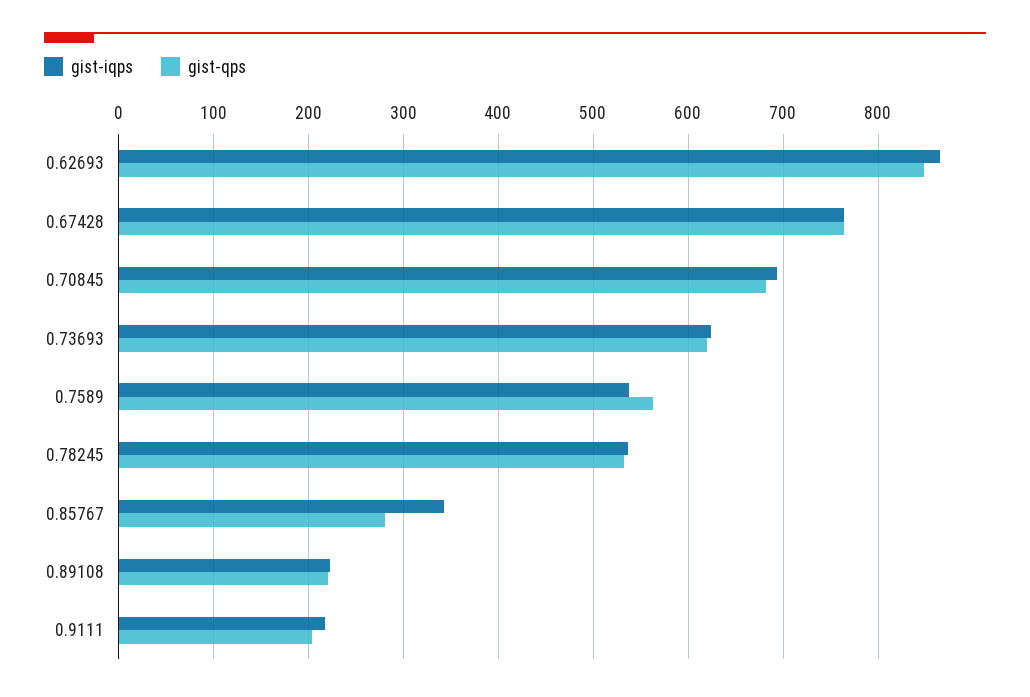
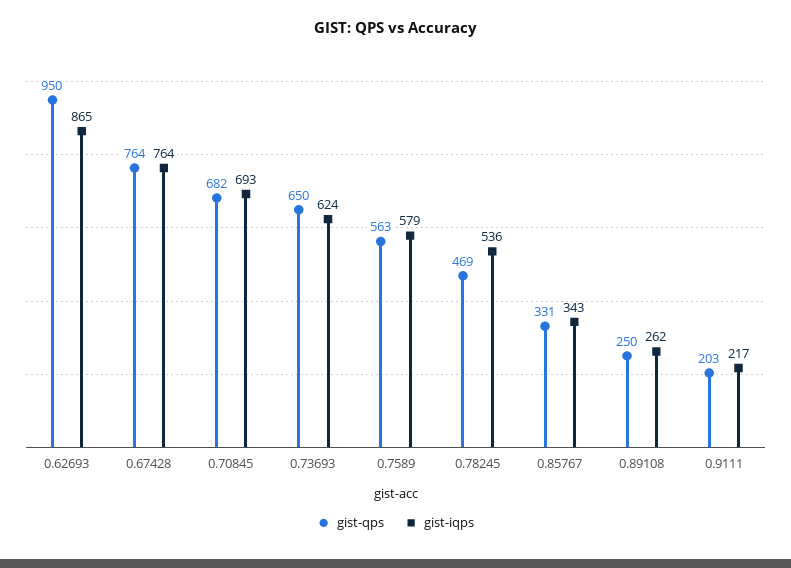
gist-qps, 0.62693: 850 -> 950
gist-qps, 0.73693: 620 -> 650
gist-iqps, 0.7589: 540 -> 579
gist-qps, 0.78245: 530 -> 469
gist-qps, 0.85767: 280 -> 331
gist-iqps, 0.89108: 220 -> 262
gist-qps, 0.89108: 220 -> 250

